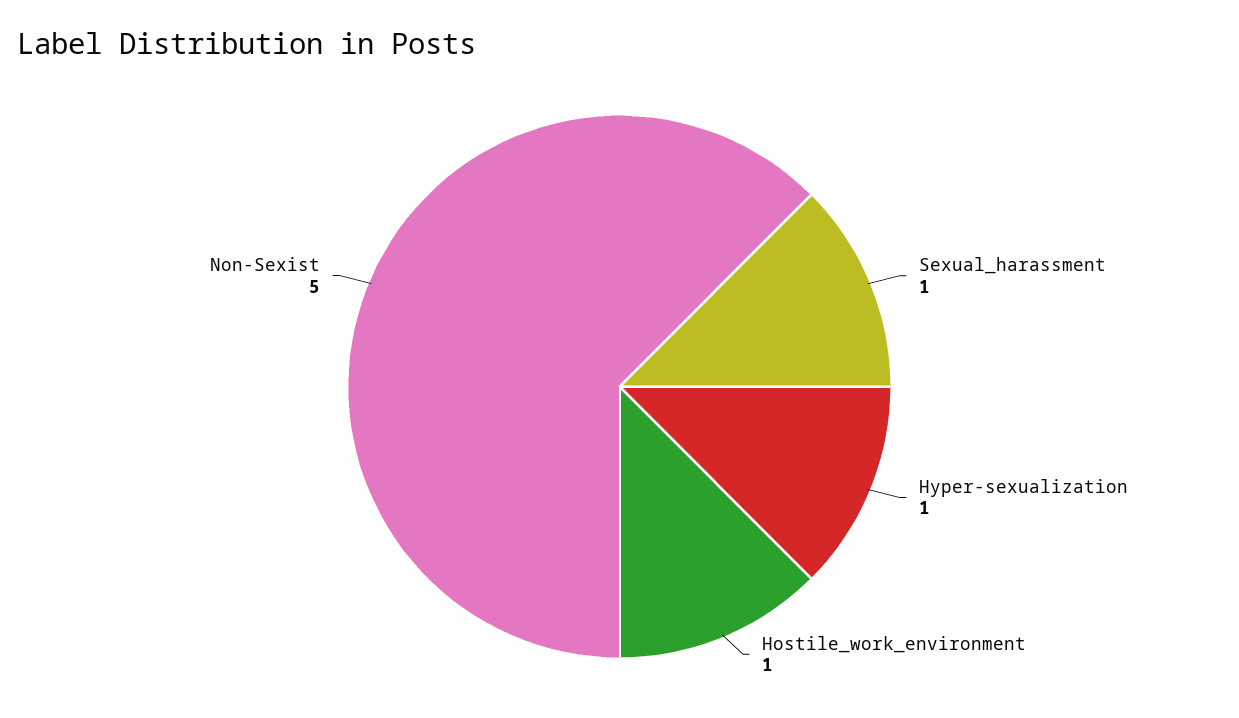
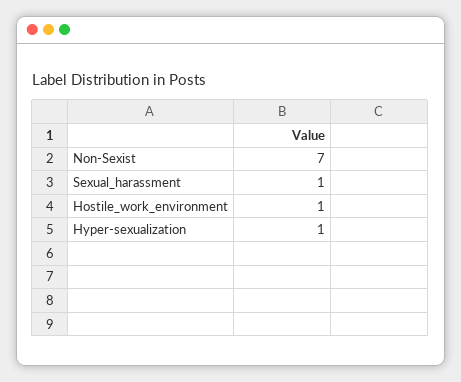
Non-Sexist: 5 -> 7

